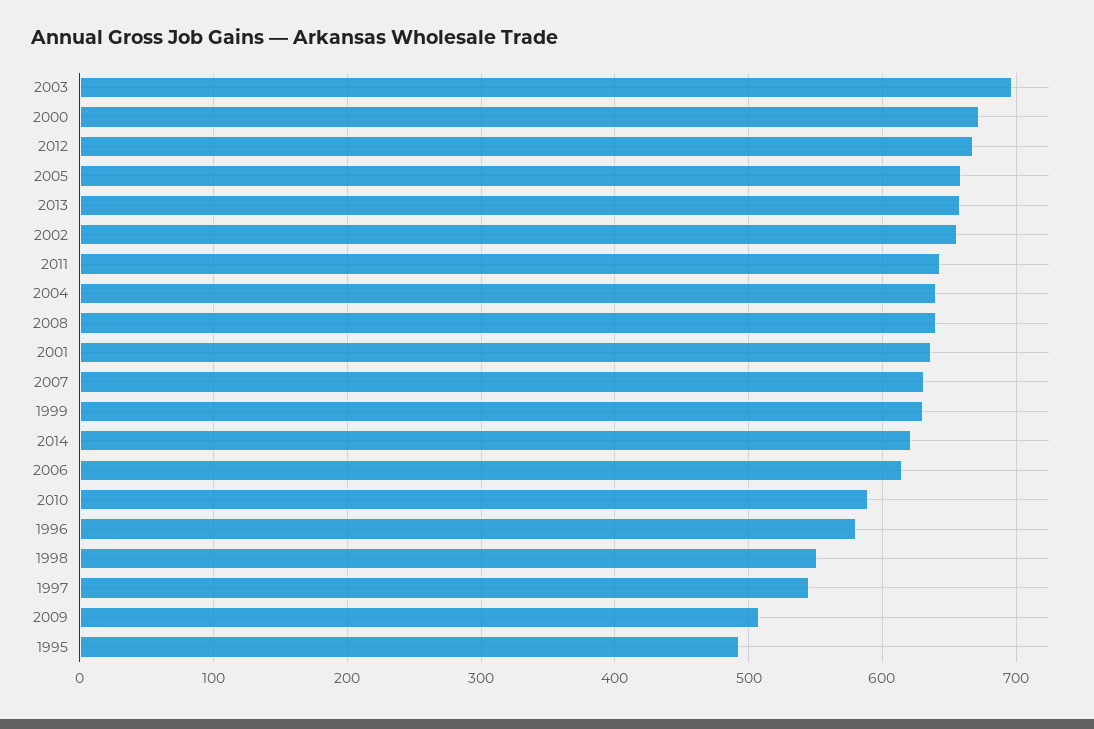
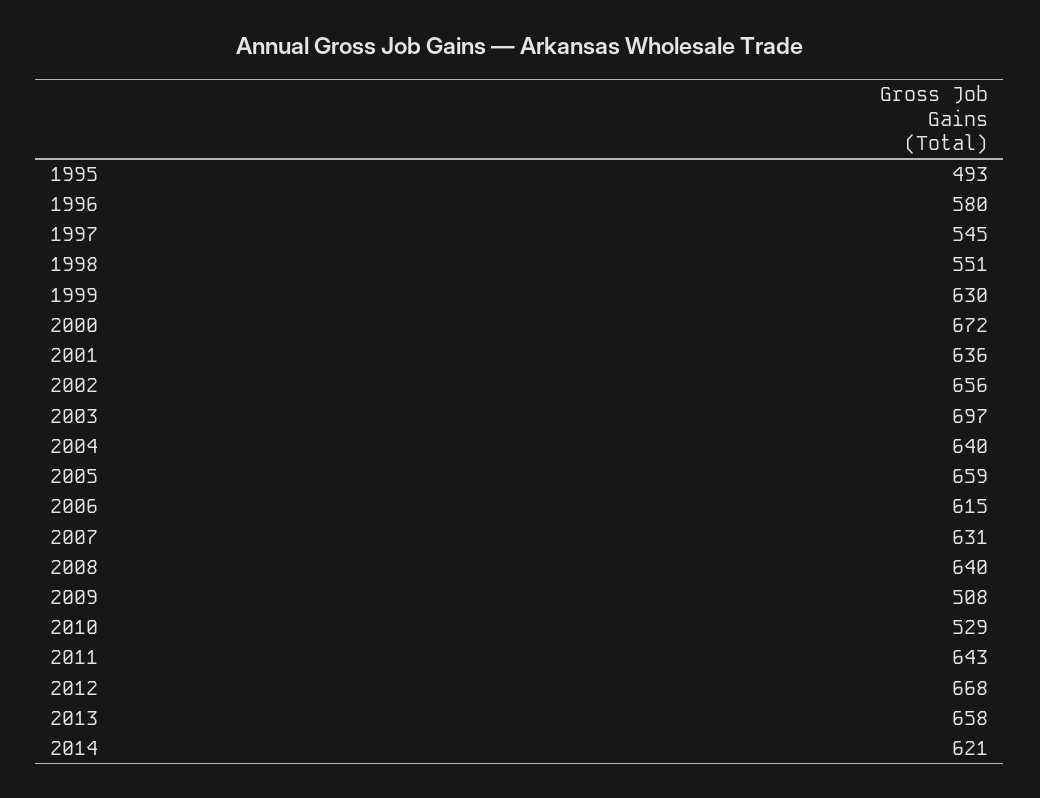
2010: 590 -> 529

